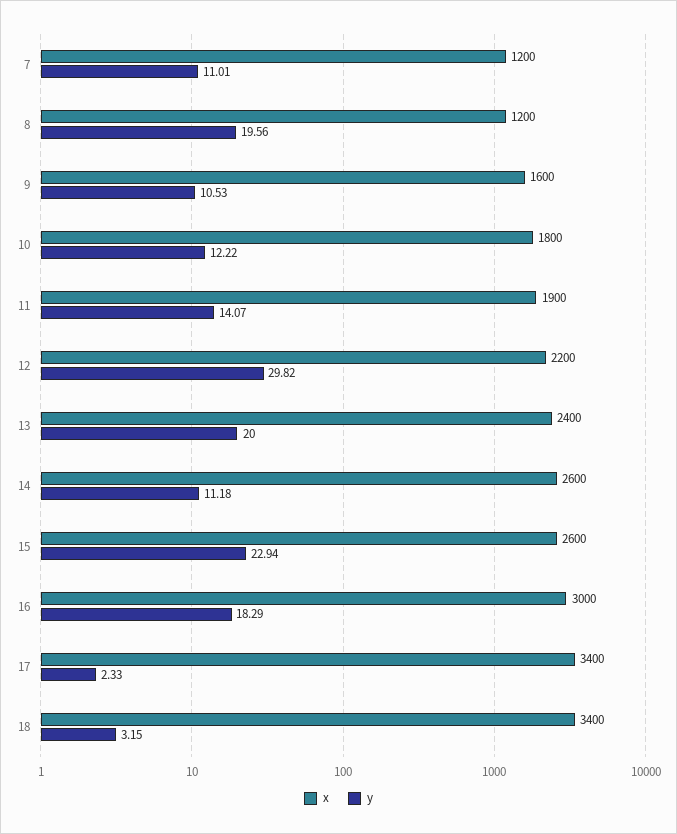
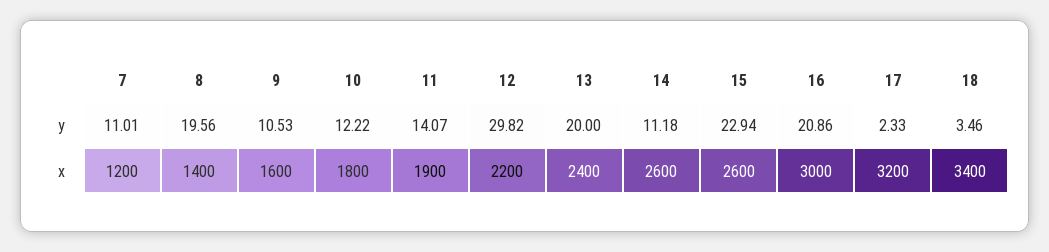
x, 8: 1200 -> 1400
y, 16: 18.29 -> 20.86
x, 17: 3400 -> 3200
y, 18: 3.15 -> 3.46

